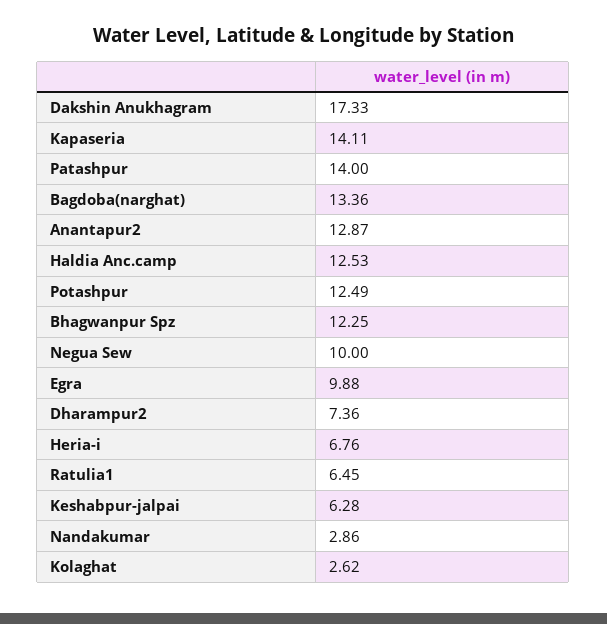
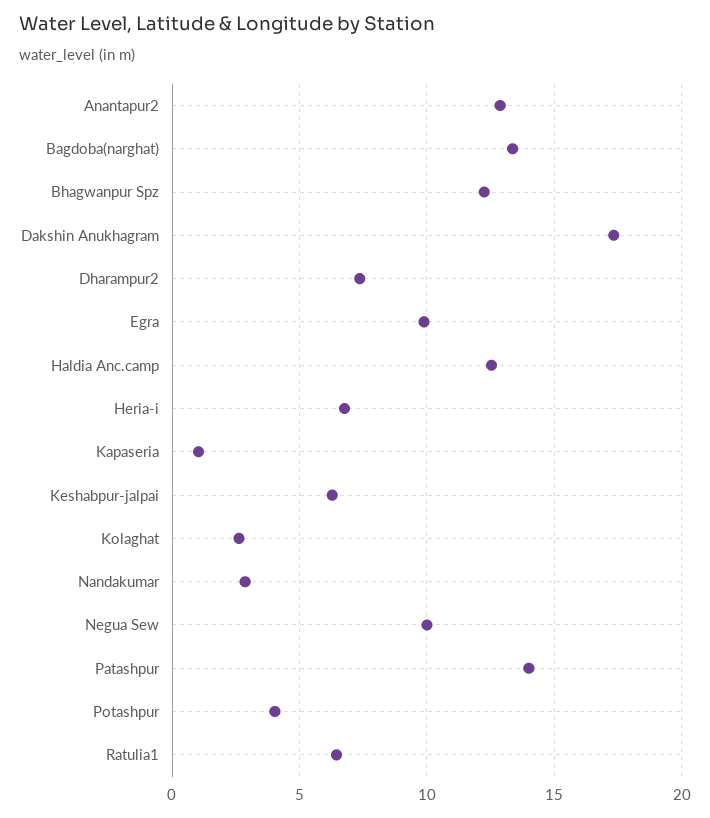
Kapaseria: 14.11 -> 1
Potashpur: 12.49 -> 4

